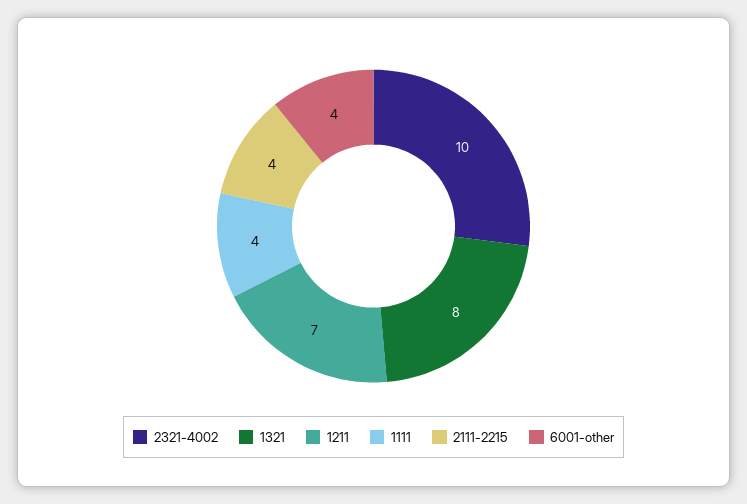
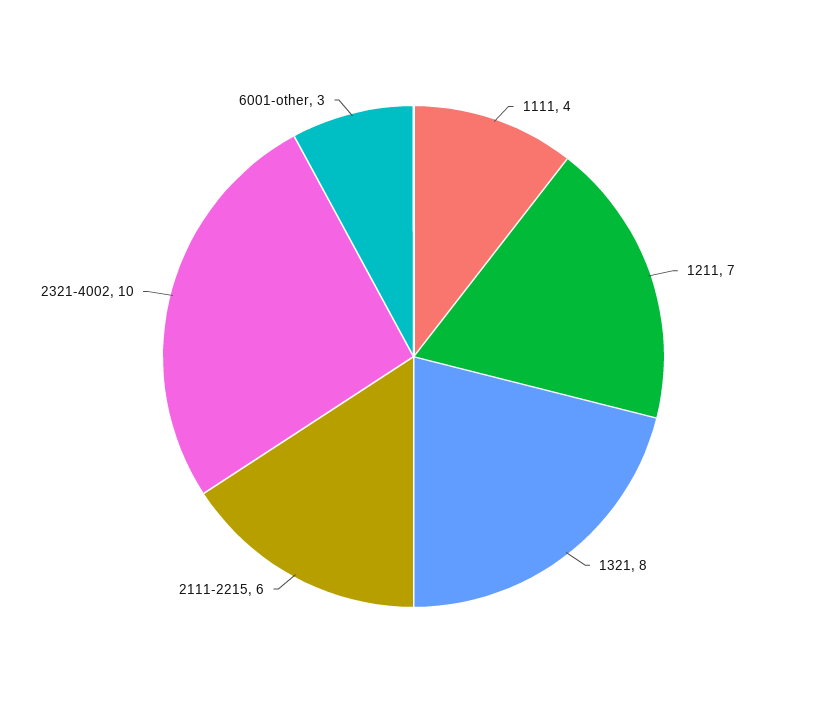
2111-2215: 4 -> 6
6001-other: 4 -> 3

